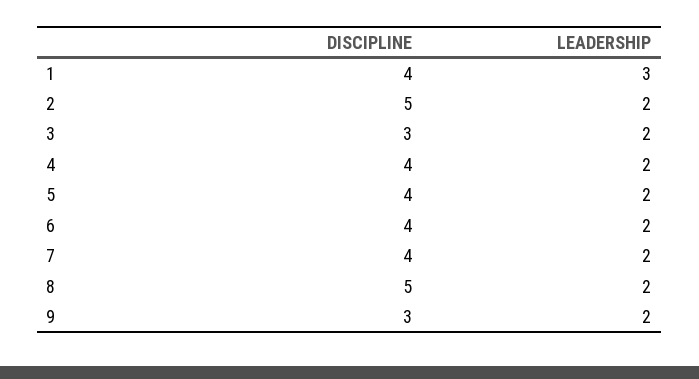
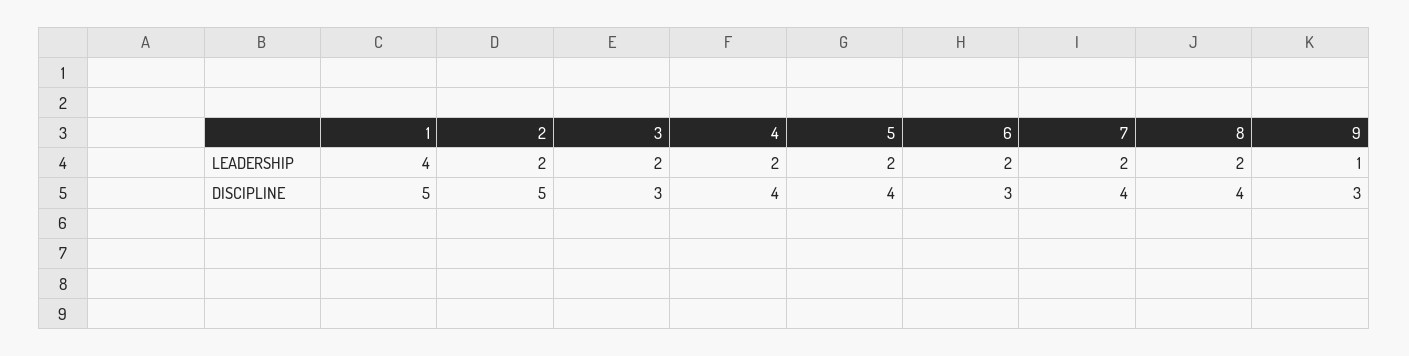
DISCIPLINE, 1: 4 -> 5
LEADERSHIP, 1: 3 -> 4
DISCIPLINE, 6: 4 -> 3
DISCIPLINE, 8: 5 -> 4
LEADERSHIP, 9: 2 -> 1

